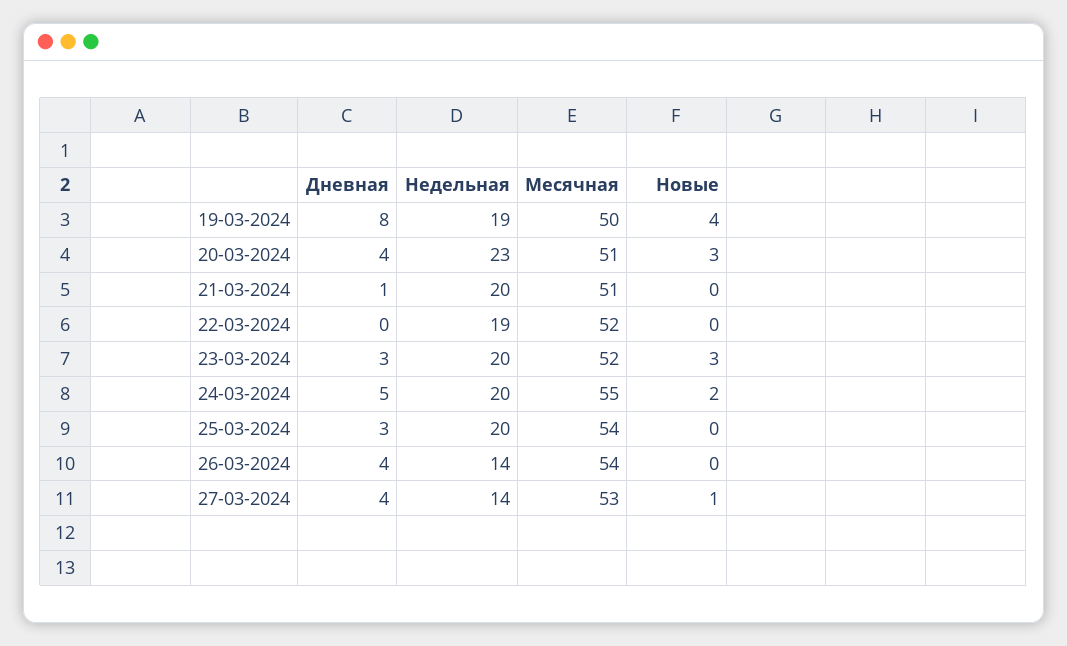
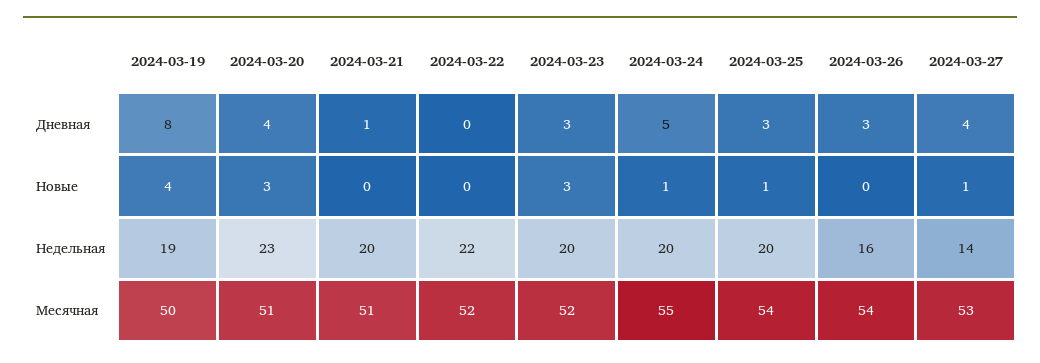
Недельная, 22-03-2024: 19 -> 22
Новые, 24-03-2024: 2 -> 1
Новые, 25-03-2024: 0 -> 1
Дневная, 26-03-2024: 4 -> 3
Недельная, 26-03-2024: 14 -> 16

